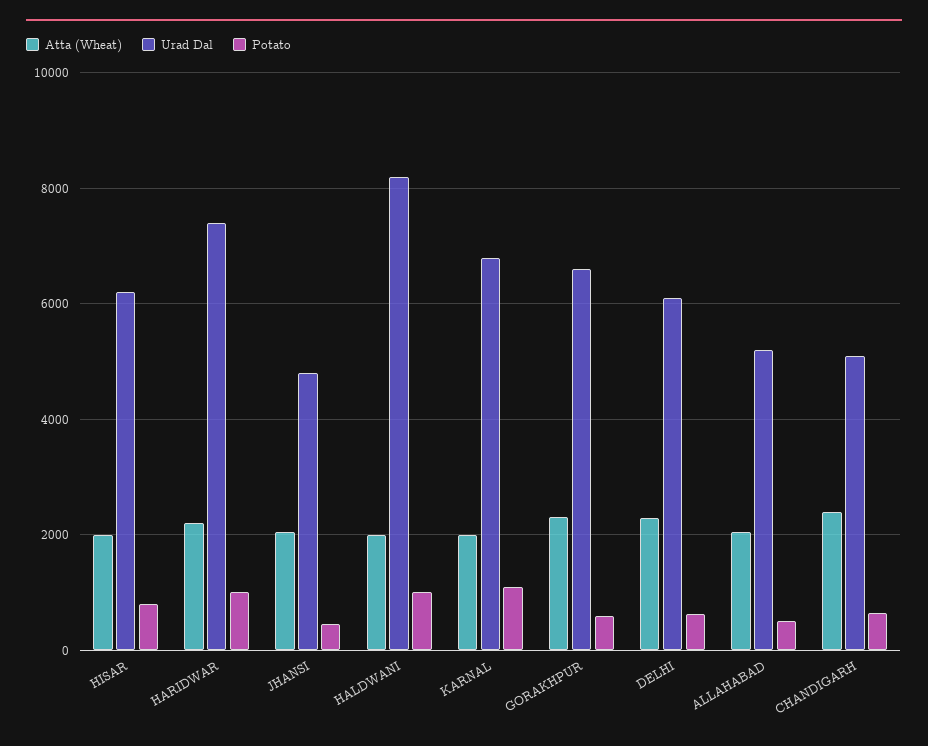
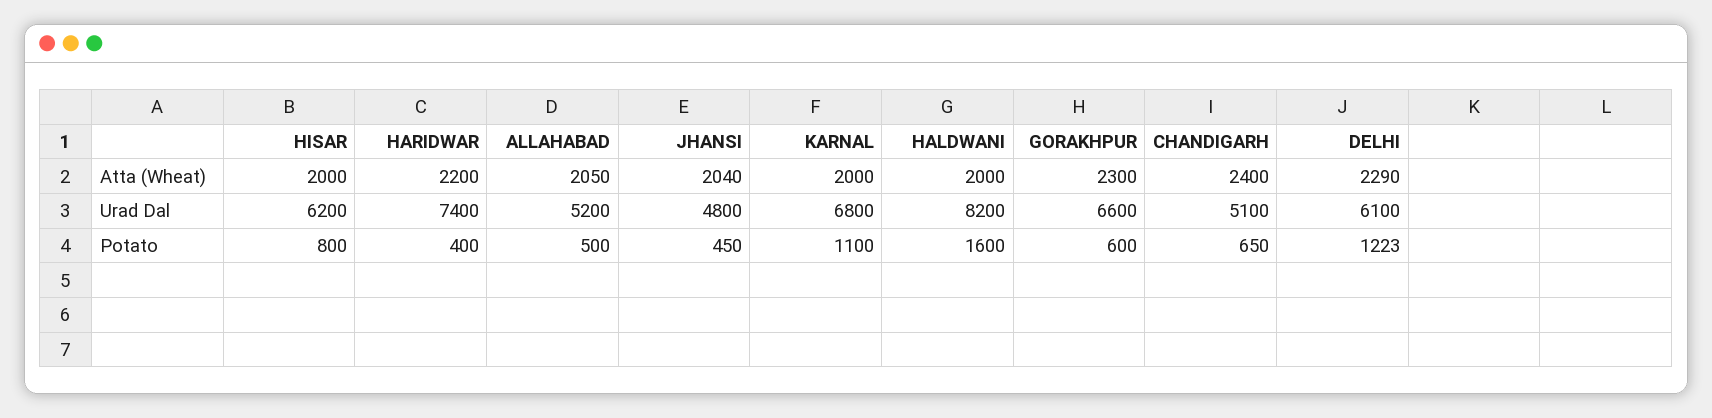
Potato, HARIDWAR: 1000 -> 400
Potato, HALDWANI: 1000 -> 1600
Potato, DELHI: 600 -> 1223

